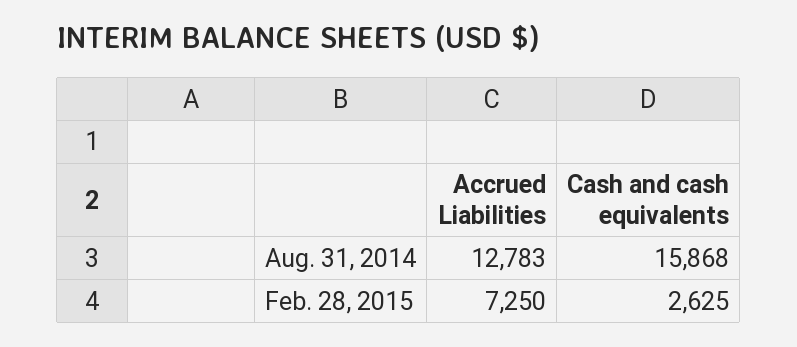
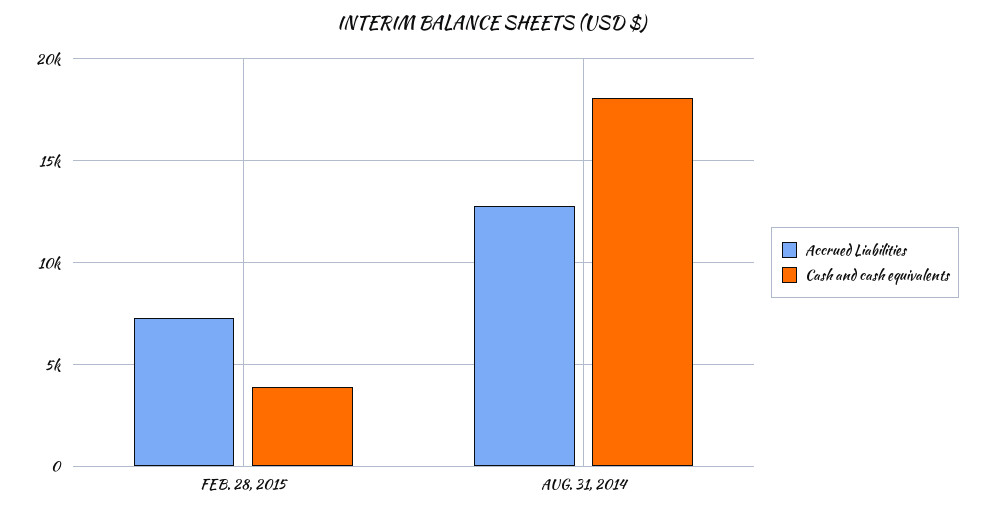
Cash and cash equivalents, Aug. 31, 2014: 15868 -> 18000
Cash and cash equivalents, Feb. 28, 2015: 2625 -> 4000

